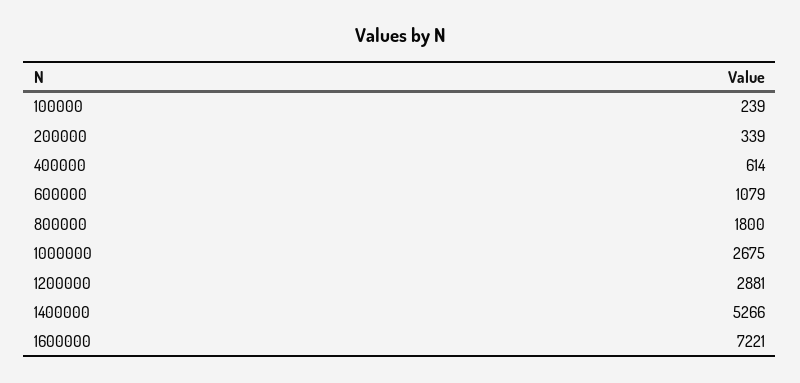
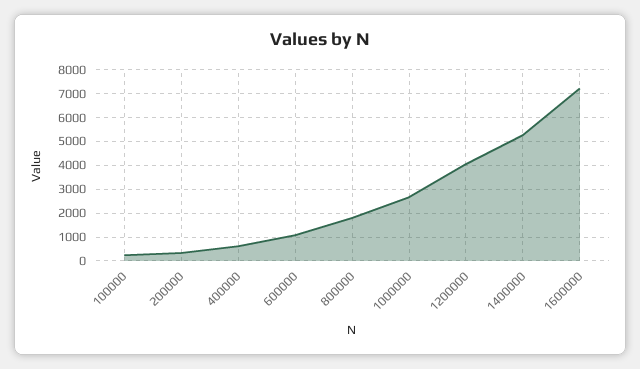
1200000: 2881 -> 4000

